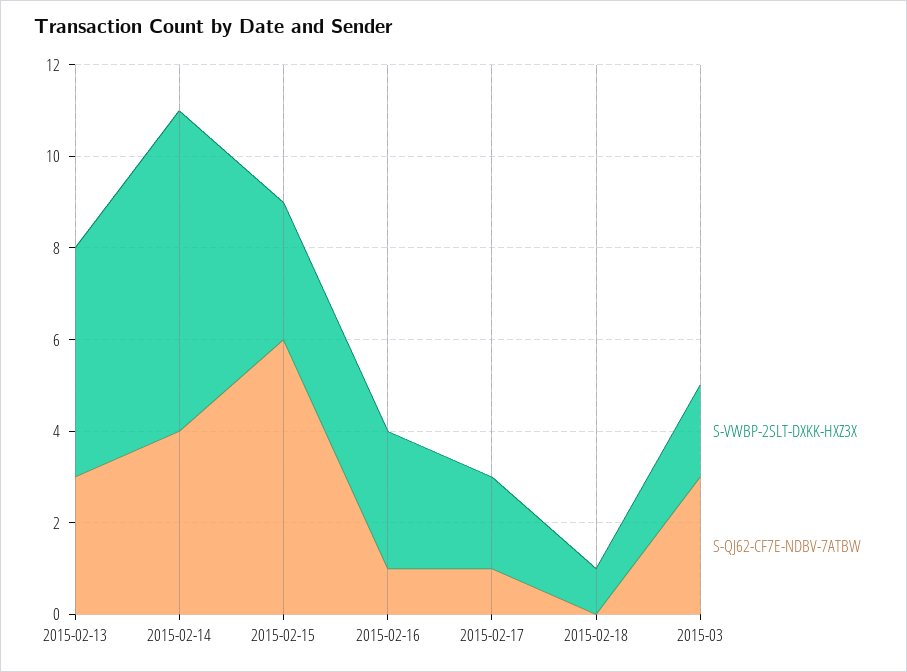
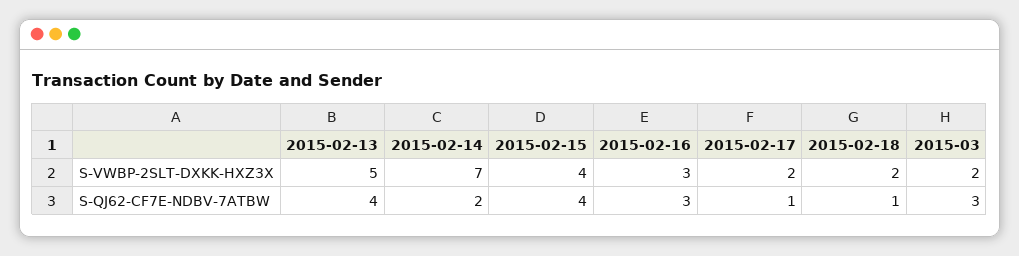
S-QJ62-CF7E-NDBV-7ATBW, 2015-02-13: 3 -> 4
S-QJ62-CF7E-NDBV-7ATBW, 2015-02-14: 4 -> 2
S-VWBP-2SLT-DXKK-HXZ3X, 2015-02-15: 3 -> 4
S-QJ62-CF7E-NDBV-7ATBW, 2015-02-15: 6 -> 4
S-QJ62-CF7E-NDBV-7ATBW, 2015-02-16: 1 -> 3
S-VWBP-2SLT-DXKK-HXZ3X, 2015-02-18: 1 -> 2
S-QJ62-CF7E-NDBV-7ATBW, 2015-02-18: 0 -> 1

